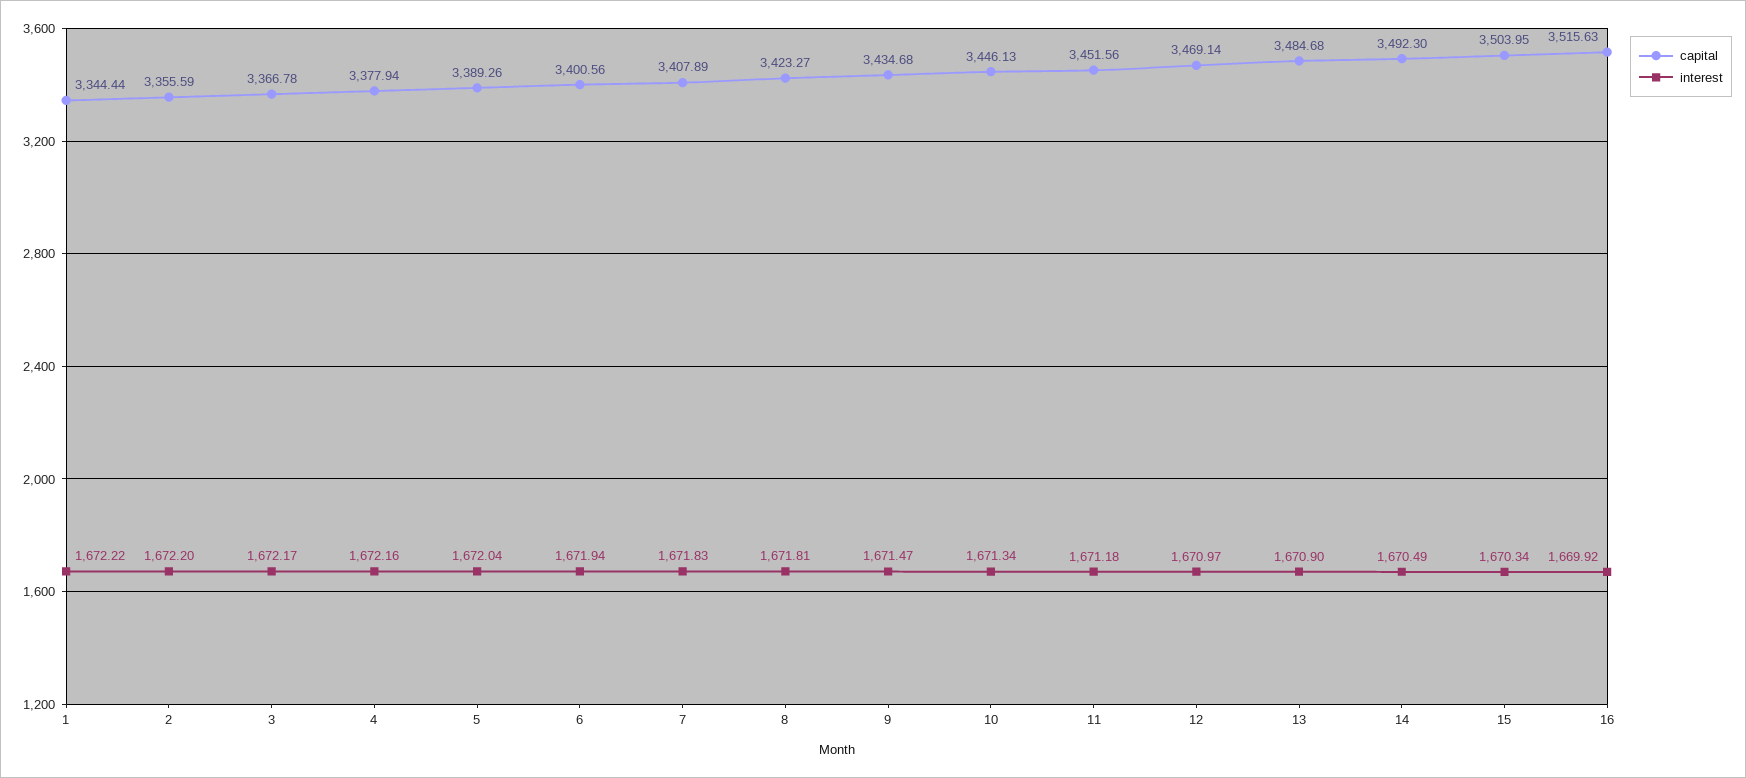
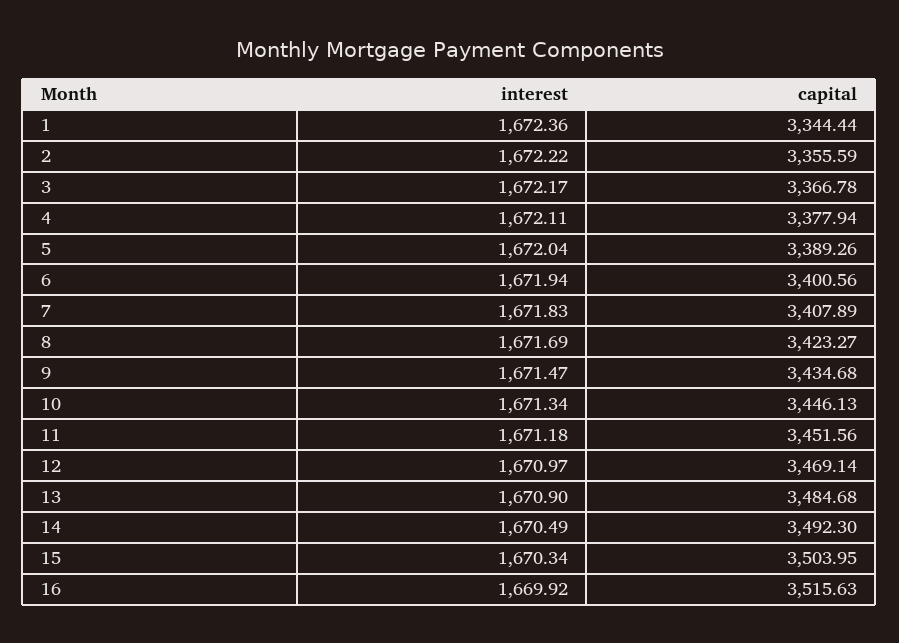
interest, 1: 1672.22 -> 1672.36
interest, 2: 1672.2 -> 1672.22
interest, 4: 1672.16 -> 1672.11
interest, 8: 1671.81 -> 1671.69

